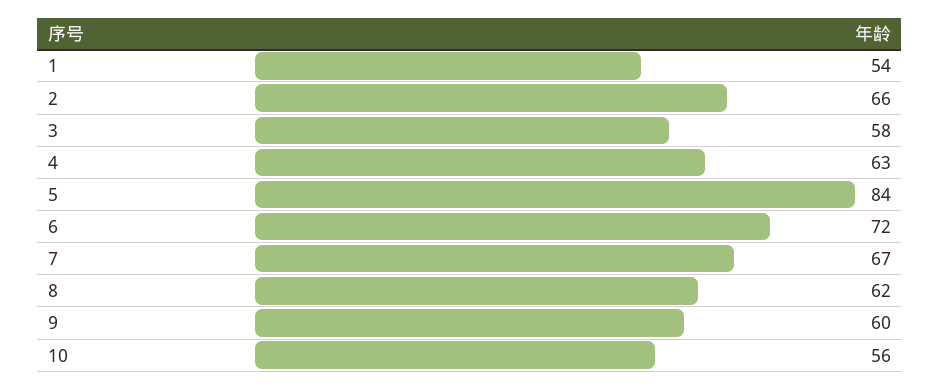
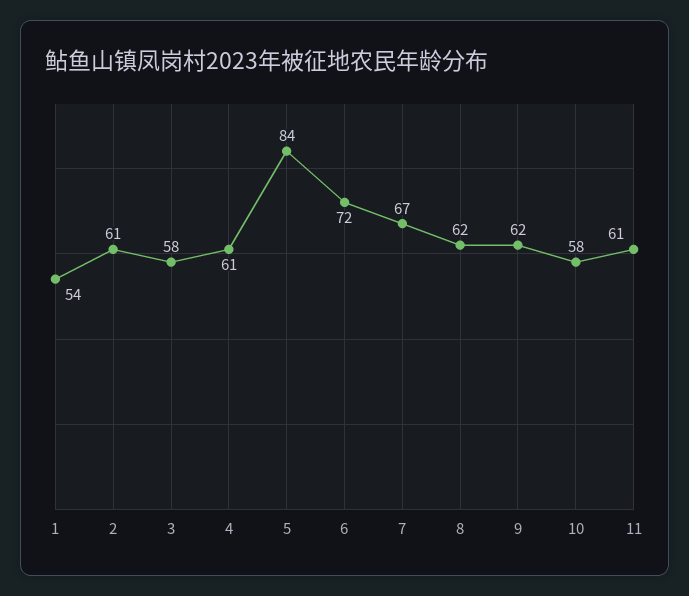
2: 66 -> 61
4: 63 -> 61
9: 60 -> 62
10: 56 -> 58
11: none -> 61

